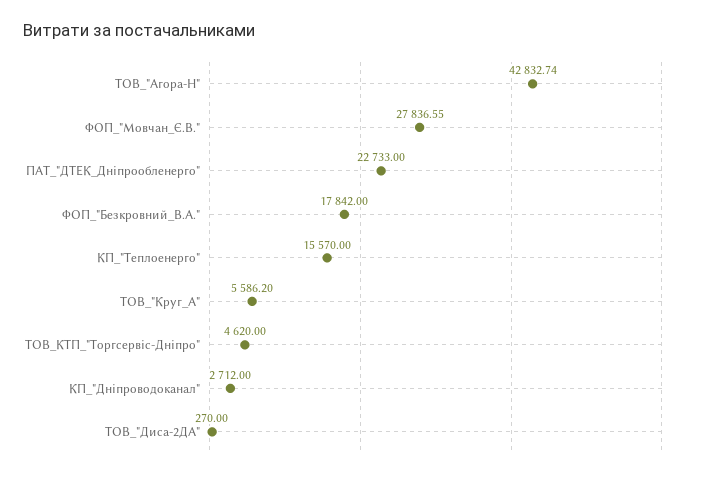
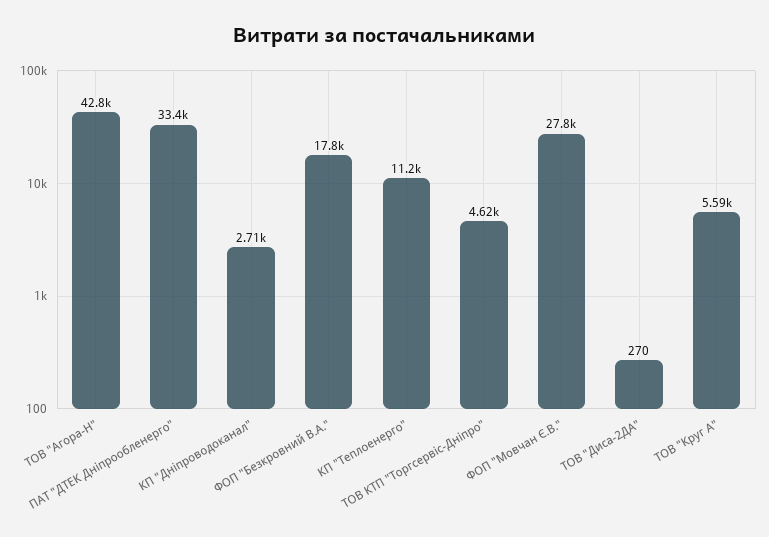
ПАТ_"ДТЕК_Дніпрообленерго": 22733 -> 33400
КП_"Теплоенерго": 15570 -> 11200

